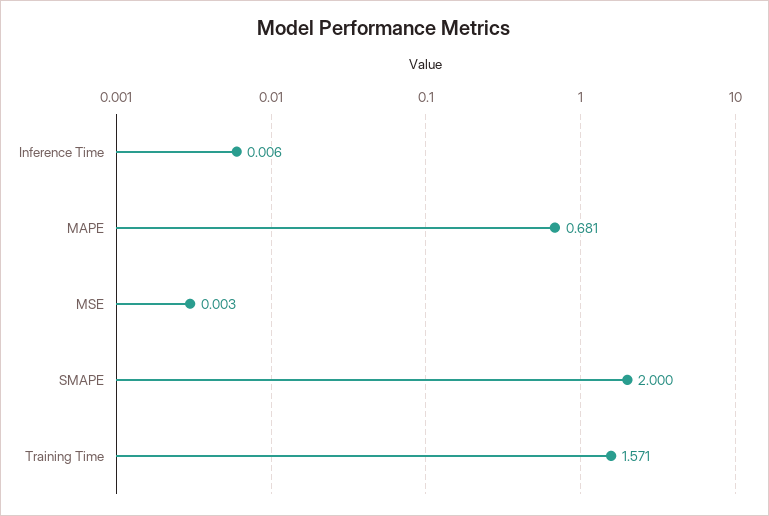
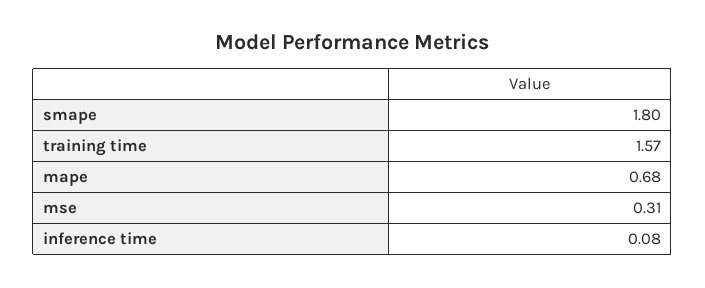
Inference Time: 0.006 -> 0.08
MSE: 0.003 -> 0.31
SMAPE: 2 -> 1.8

